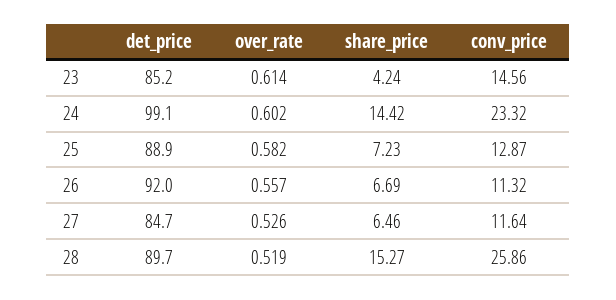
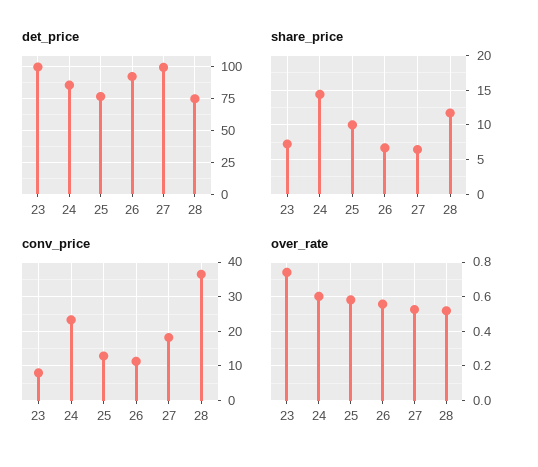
det_price, 23: 85.2 -> 100
over_rate, 23: 0.614 -> 0.75
share_price, 23: 4.24 -> 7
conv_price, 23: 14.56 -> 8
det_price, 24: 99.1 -> 85
det_price, 25: 88.9 -> 75
share_price, 25: 7.23 -> 10
det_price, 27: 84.7 -> 100
conv_price, 27: 11.64 -> 18
det_price, 28: 89.7 -> 75
share_price, 28: 15.27 -> 12
conv_price, 28: 25.86 -> 36

